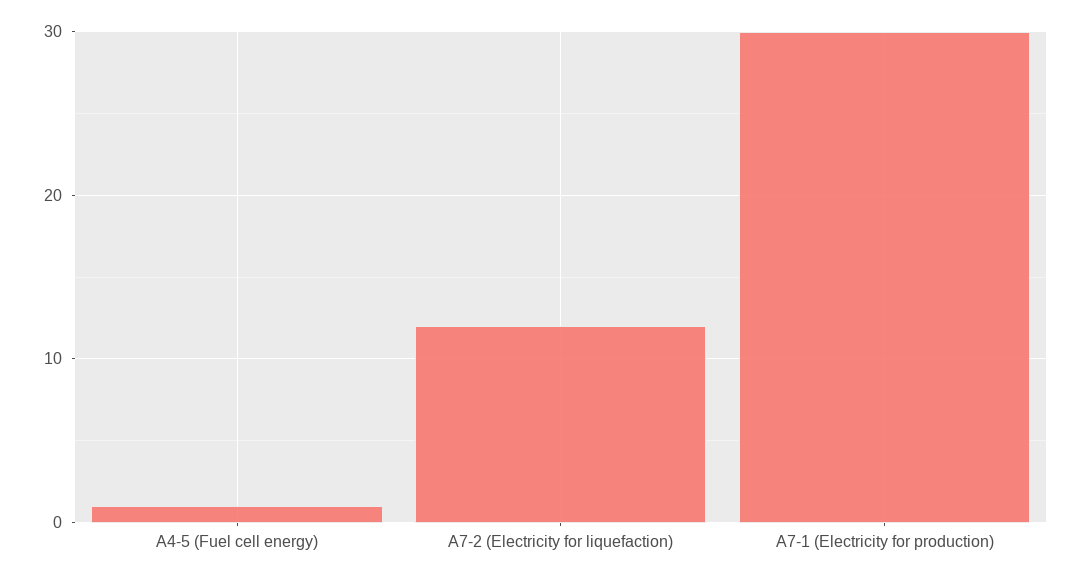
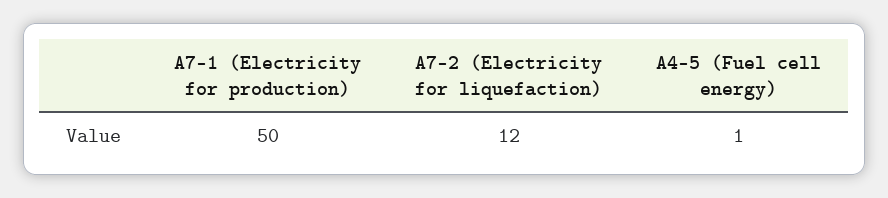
A7-1 (Electricity for production): 30 -> 50

